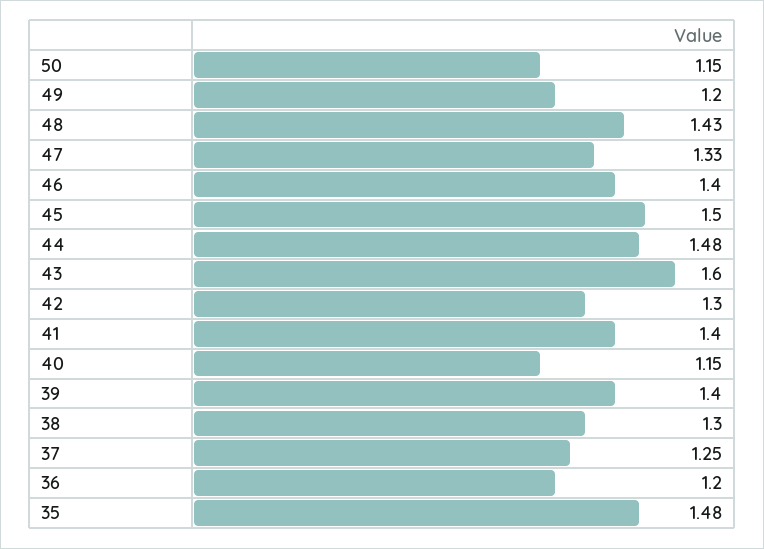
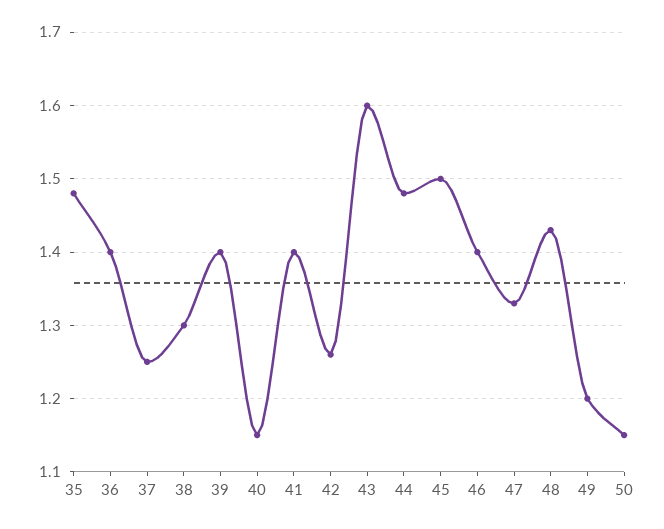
42: 1.3 -> 1.26
36: 1.2 -> 1.4

